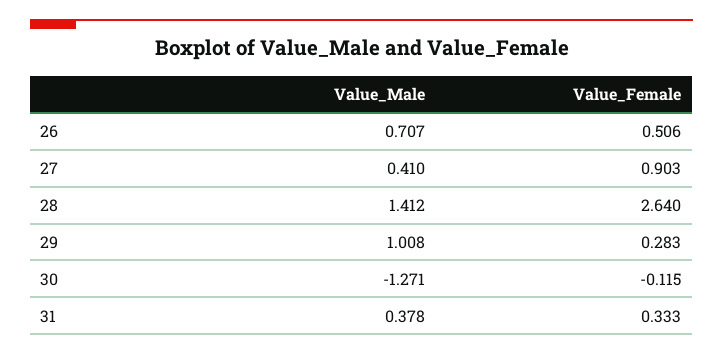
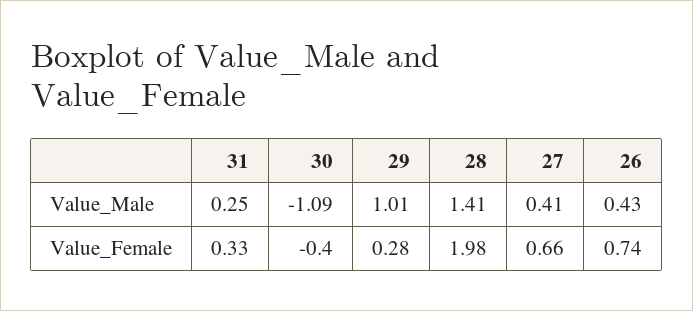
Value_Male, 26: 0.707 -> 0.43
Value_Female, 26: 0.506 -> 0.74
Value_Female, 27: 0.903 -> 0.66
Value_Female, 28: 2.64 -> 1.98
Value_Male, 30: -1.271 -> -1.09
Value_Female, 30: -0.115 -> -0.4
Value_Male, 31: 0.378 -> 0.25

